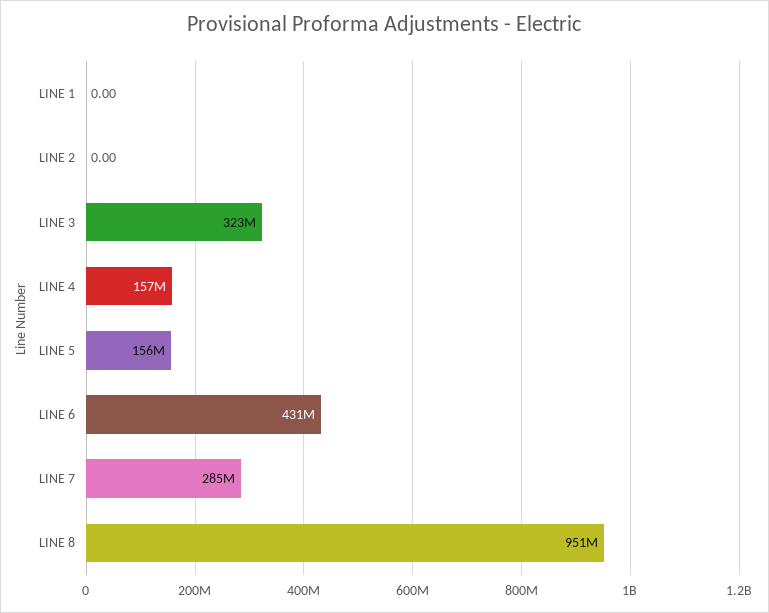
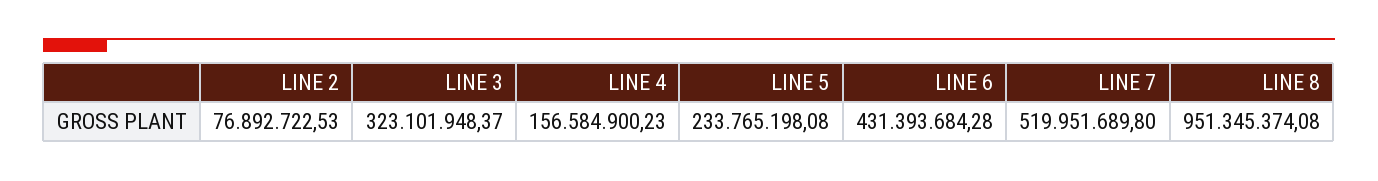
LINE 1: 0 -> none
LINE 2: 0 -> 76892722.53
LINE 5: 156000000 -> 233765198.08
LINE 7: 285000000 -> 519951689.8

